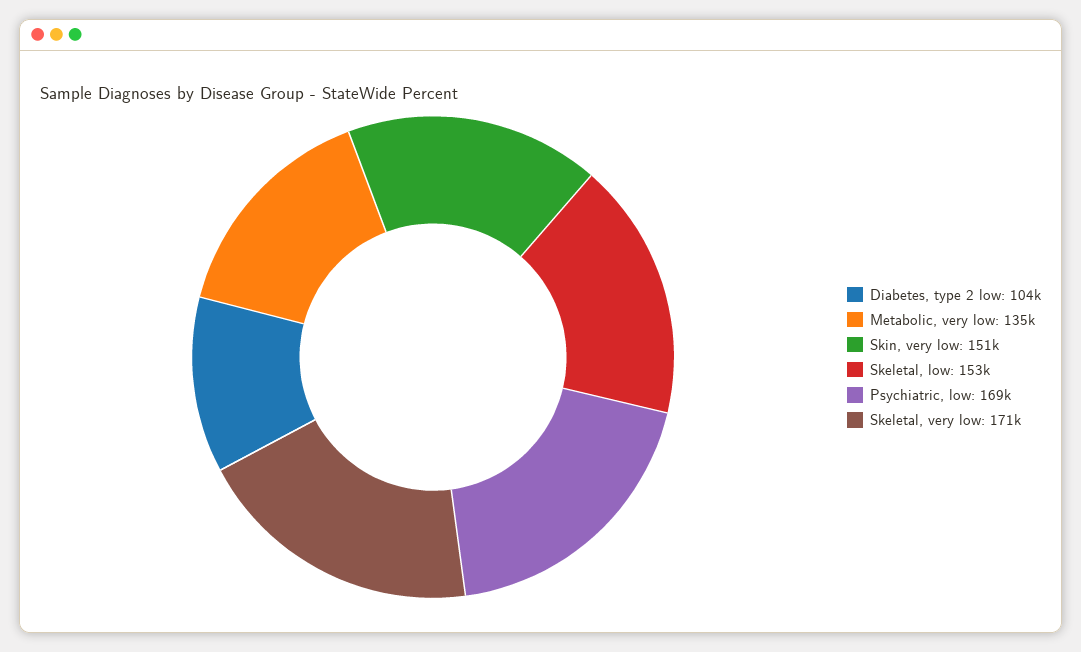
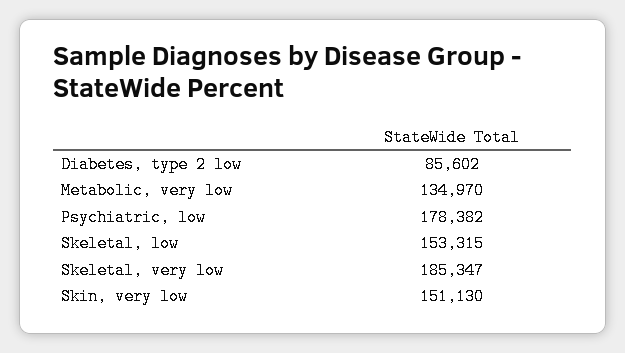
Diabetes, type 2 low: 104000 -> 85602
Psychiatric, low: 169000 -> 178382
Skeletal, very low: 171000 -> 185347

